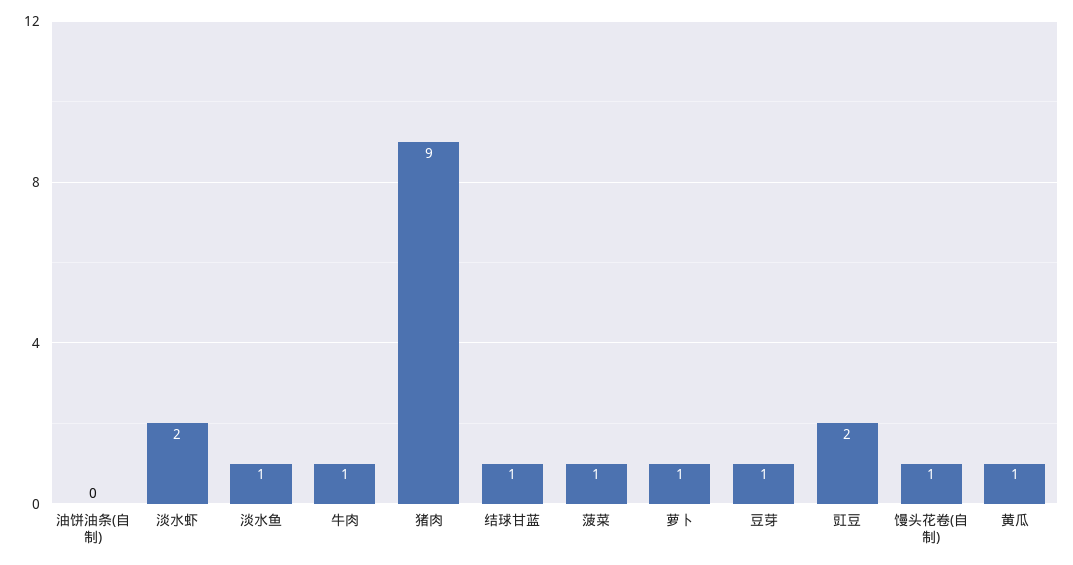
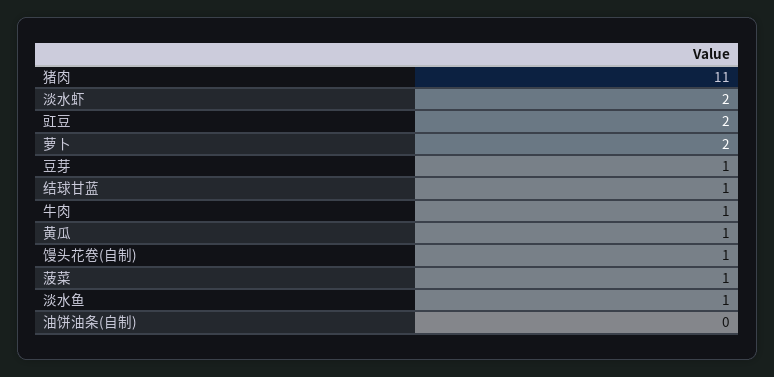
猪肉: 9 -> 11
萝卜: 1 -> 2

